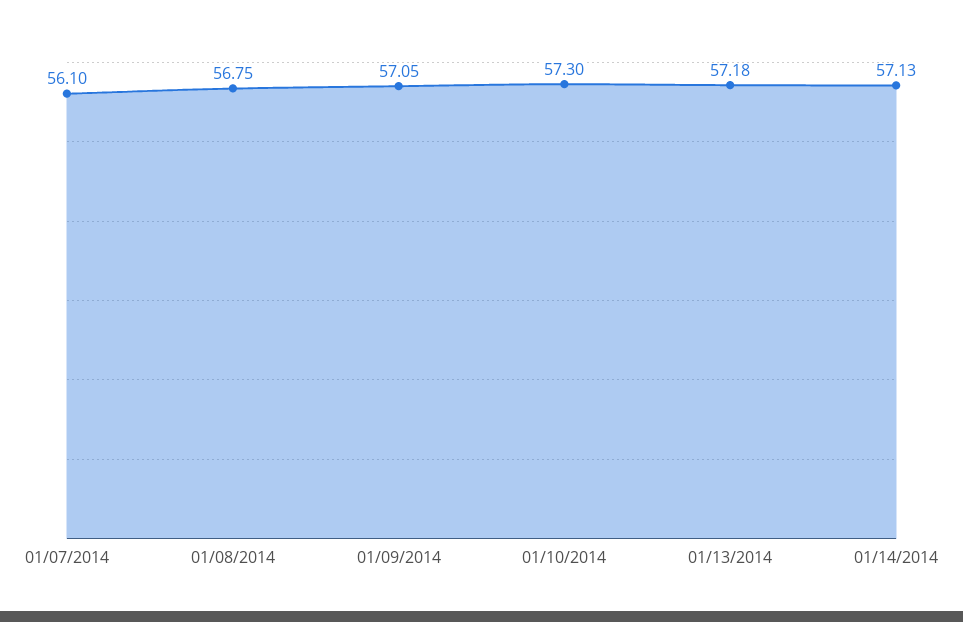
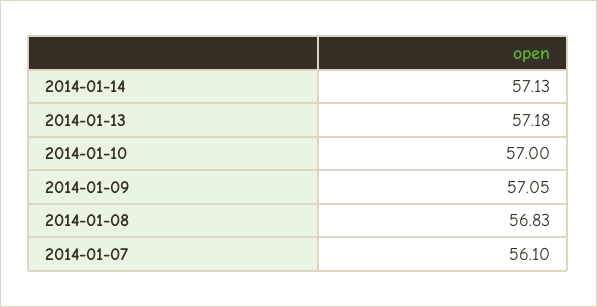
01/08/2014: 56.75 -> 56.83
01/10/2014: 57.3 -> 57

